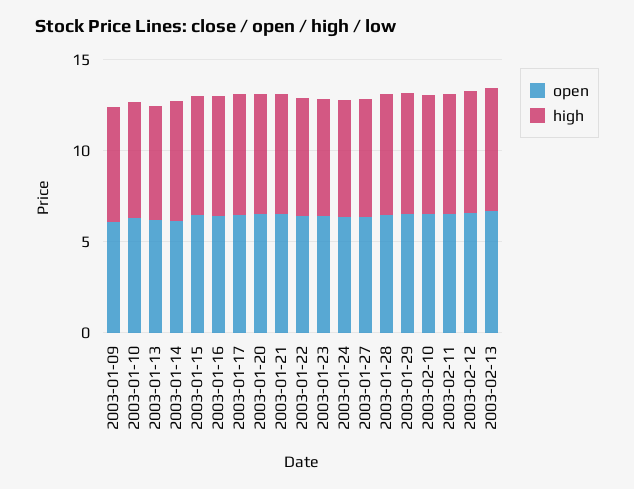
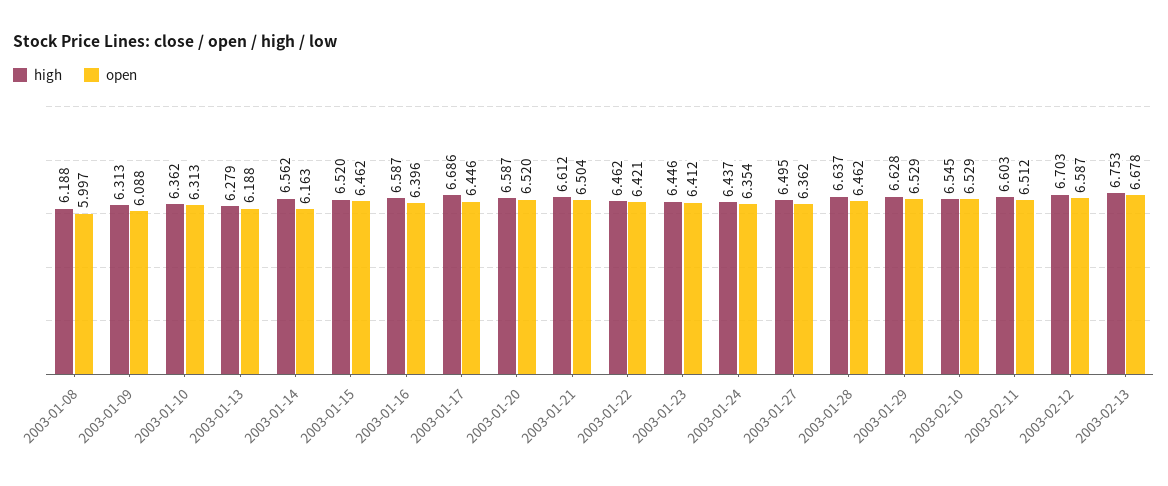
high, 2003-01-08: none -> 6.188
open, 2003-01-08: none -> 5.997

